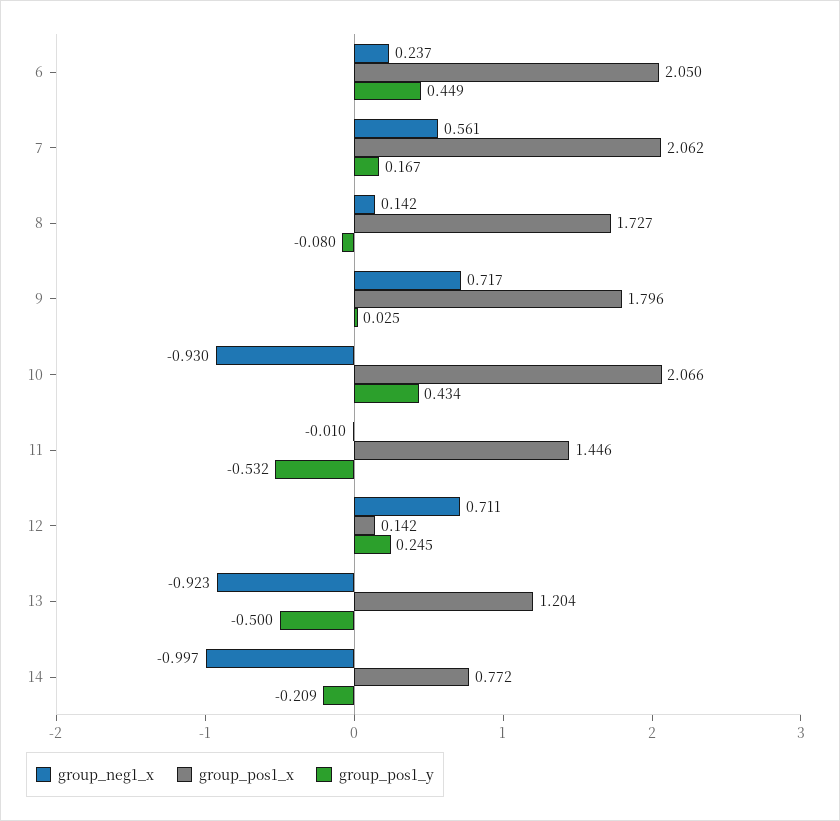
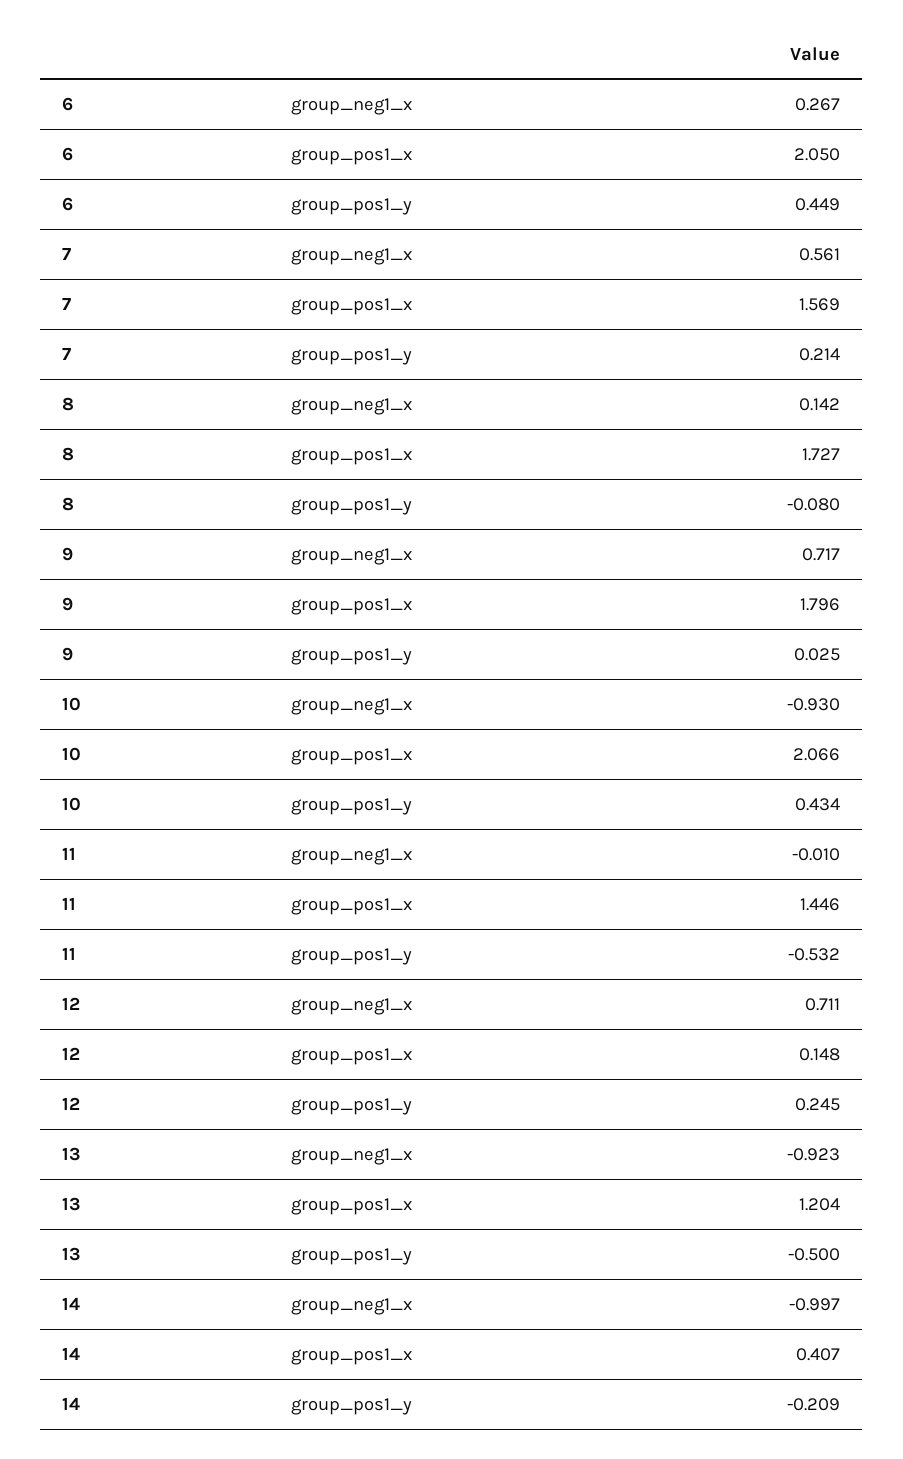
group_neg1_x, 6: 0.237 -> 0.267
group_pos1_x, 7: 2.062 -> 1.569
group_pos1_y, 7: 0.167 -> 0.214
group_pos1_x, 12: 0.142 -> 0.148
group_pos1_x, 14: 0.772 -> 0.407

